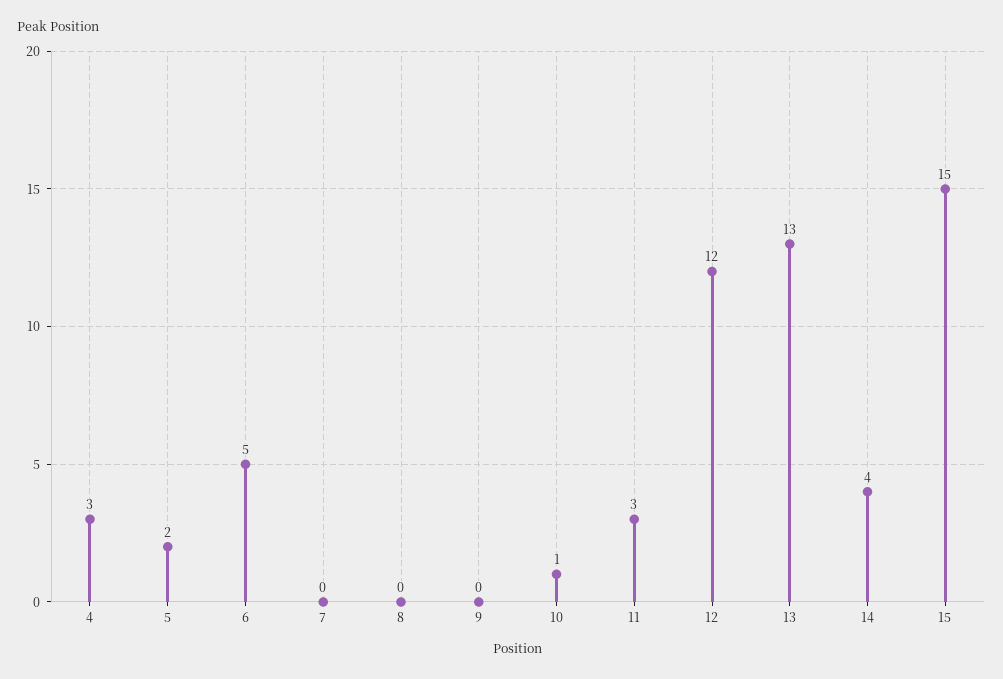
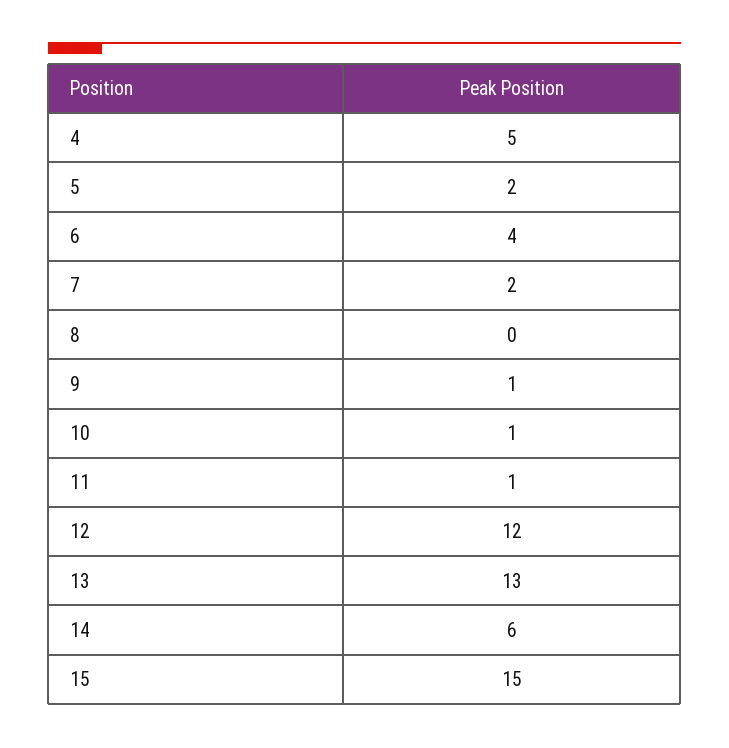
4: 3 -> 5
6: 5 -> 4
7: 0 -> 2
9: 0 -> 1
11: 3 -> 1
14: 4 -> 6

